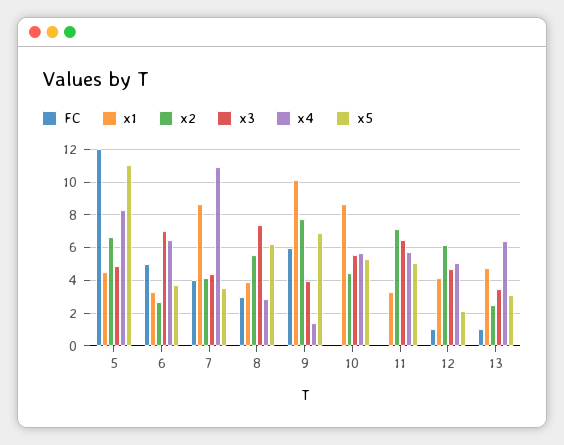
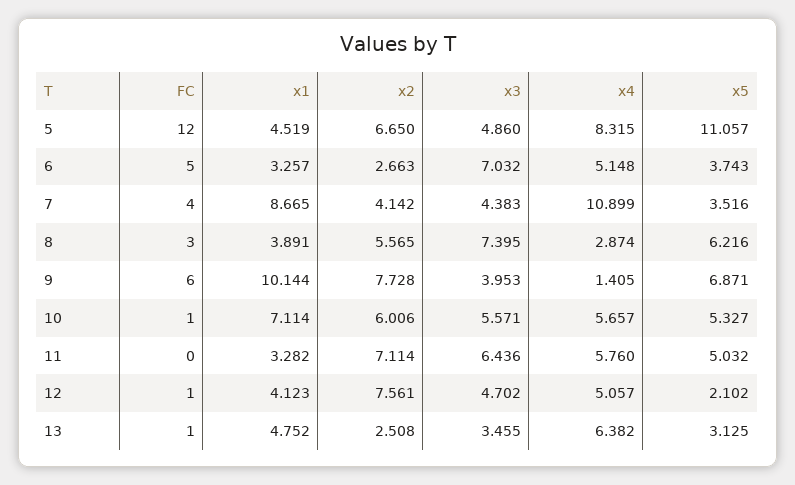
x4, 6: 6.5 -> 5.148
FC, 10: 0 -> 1
x1, 10: 8.5 -> 7.114
x2, 10: 4.5 -> 6.006
x2, 12: 6 -> 7.561

